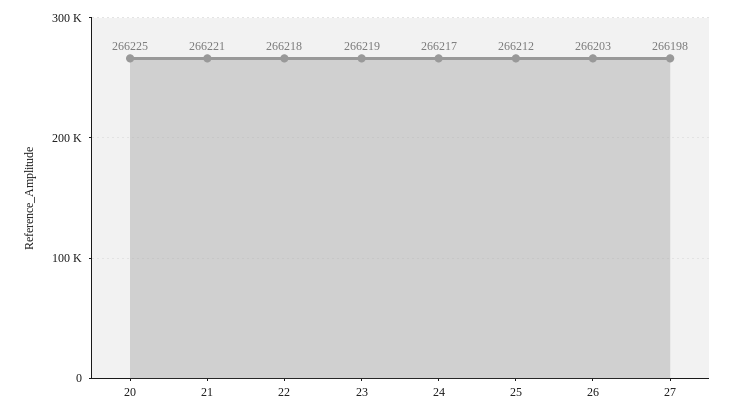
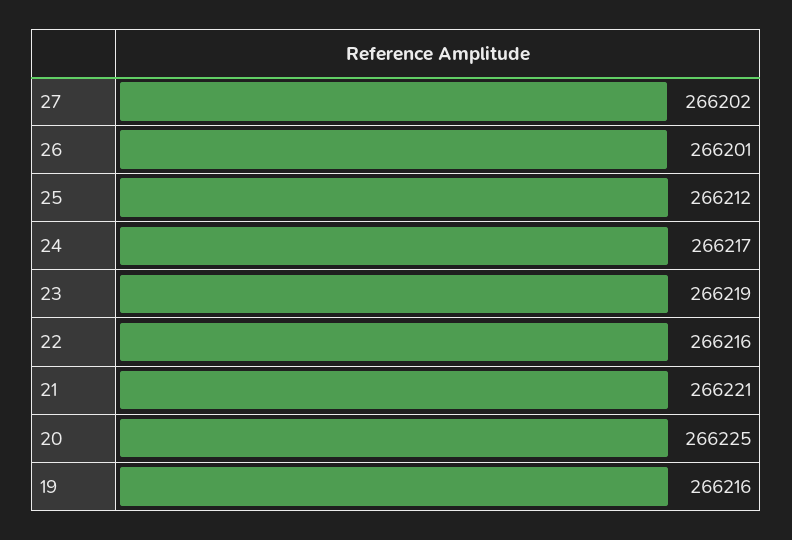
22: 266218 -> 266216
26: 266203 -> 266201
27: 266198 -> 266202
19: none -> 266216

